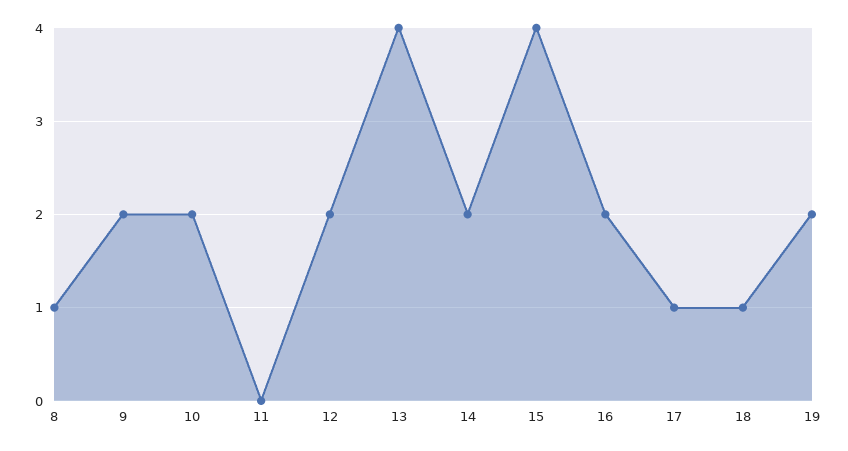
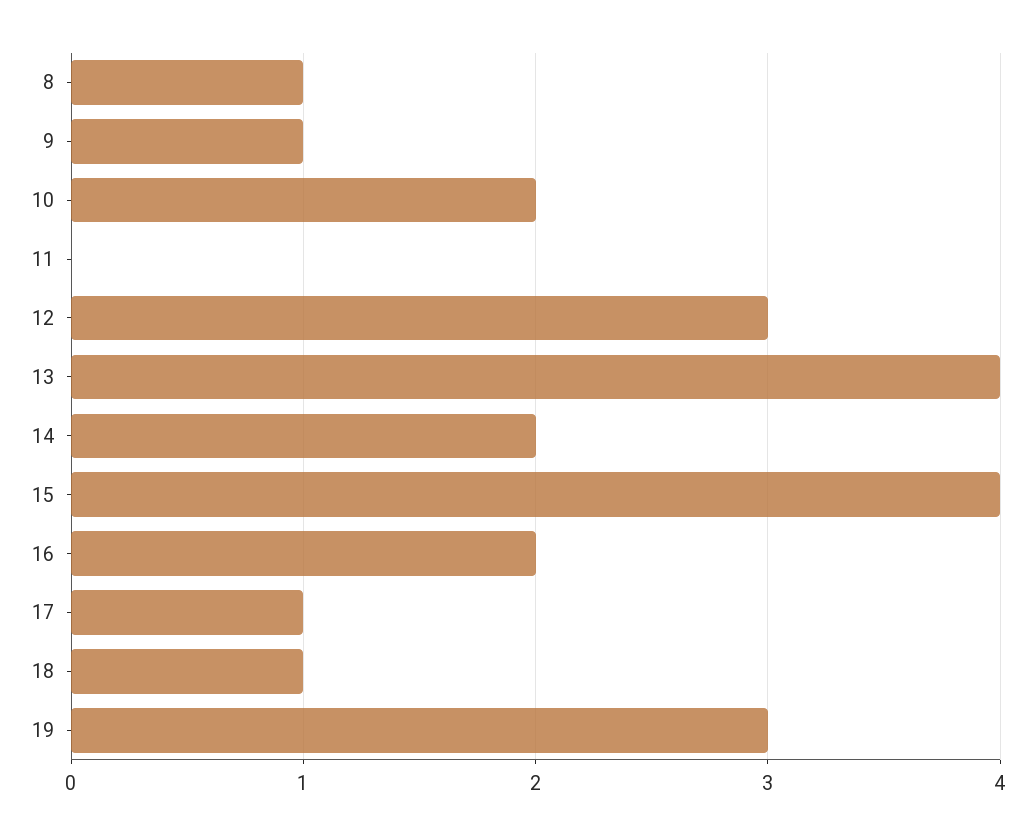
9: 2 -> 1
12: 2 -> 3
19: 2 -> 3

